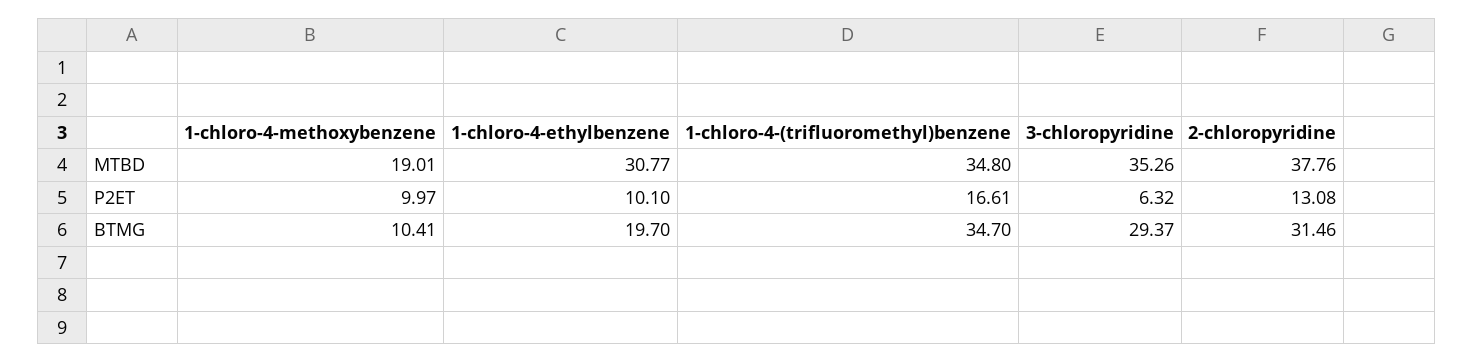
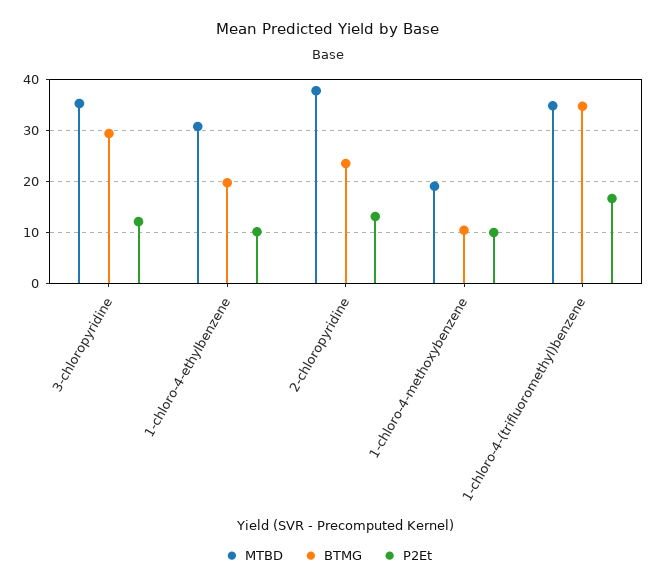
P2ET, 3-chloropyridine: 6.32 -> 12
BTMG, 2-chloropyridine: 31.46 -> 24

